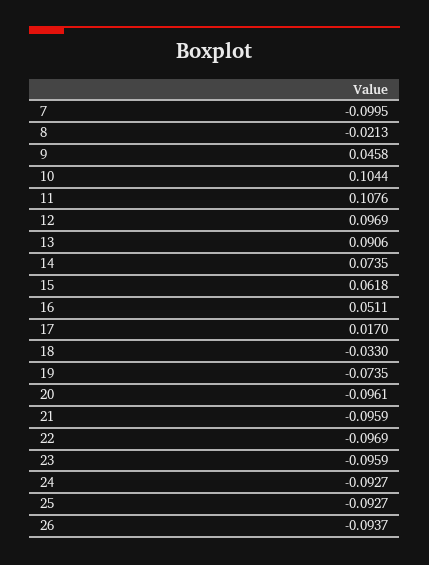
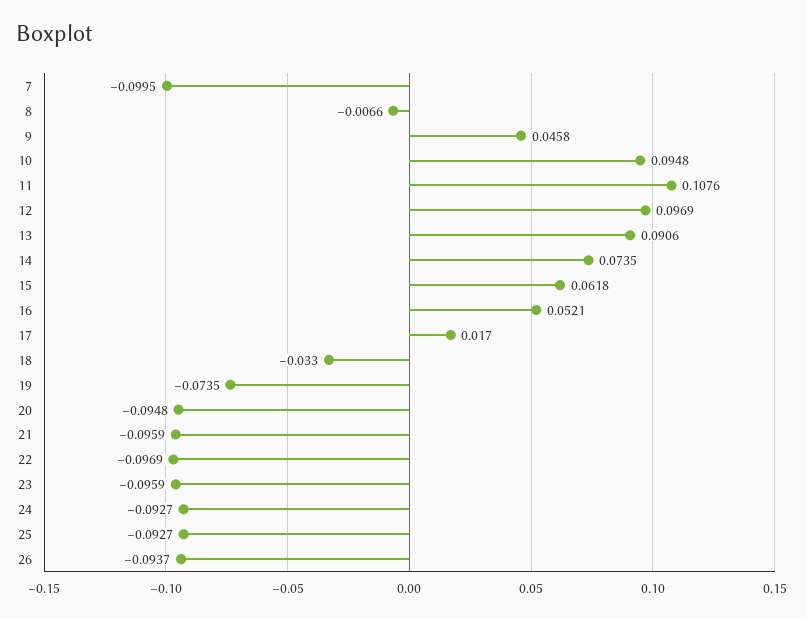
8: -0.0213 -> -0.0066
10: 0.1044 -> 0.0948
16: 0.0511 -> 0.0521
20: -0.0961 -> -0.0948

